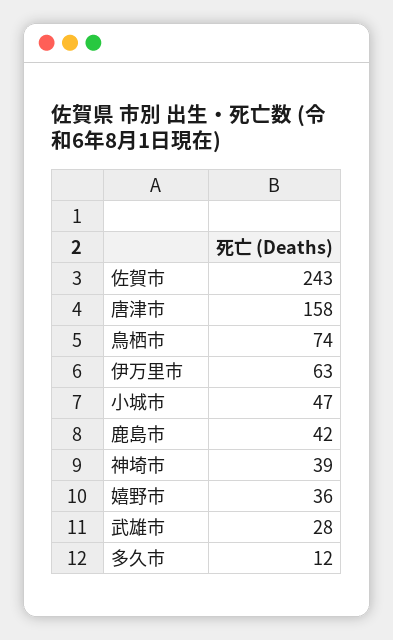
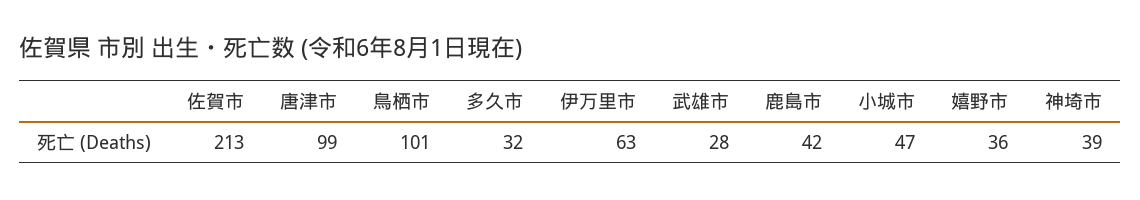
佐賀市: 243 -> 213
唐津市: 158 -> 99
鳥栖市: 74 -> 101
多久市: 12 -> 32

